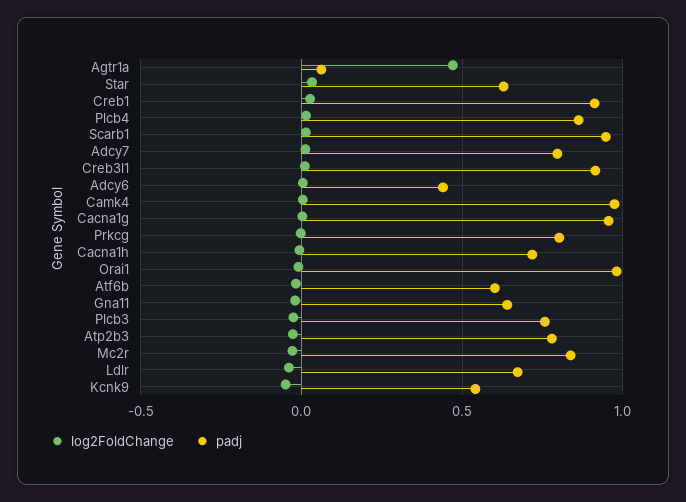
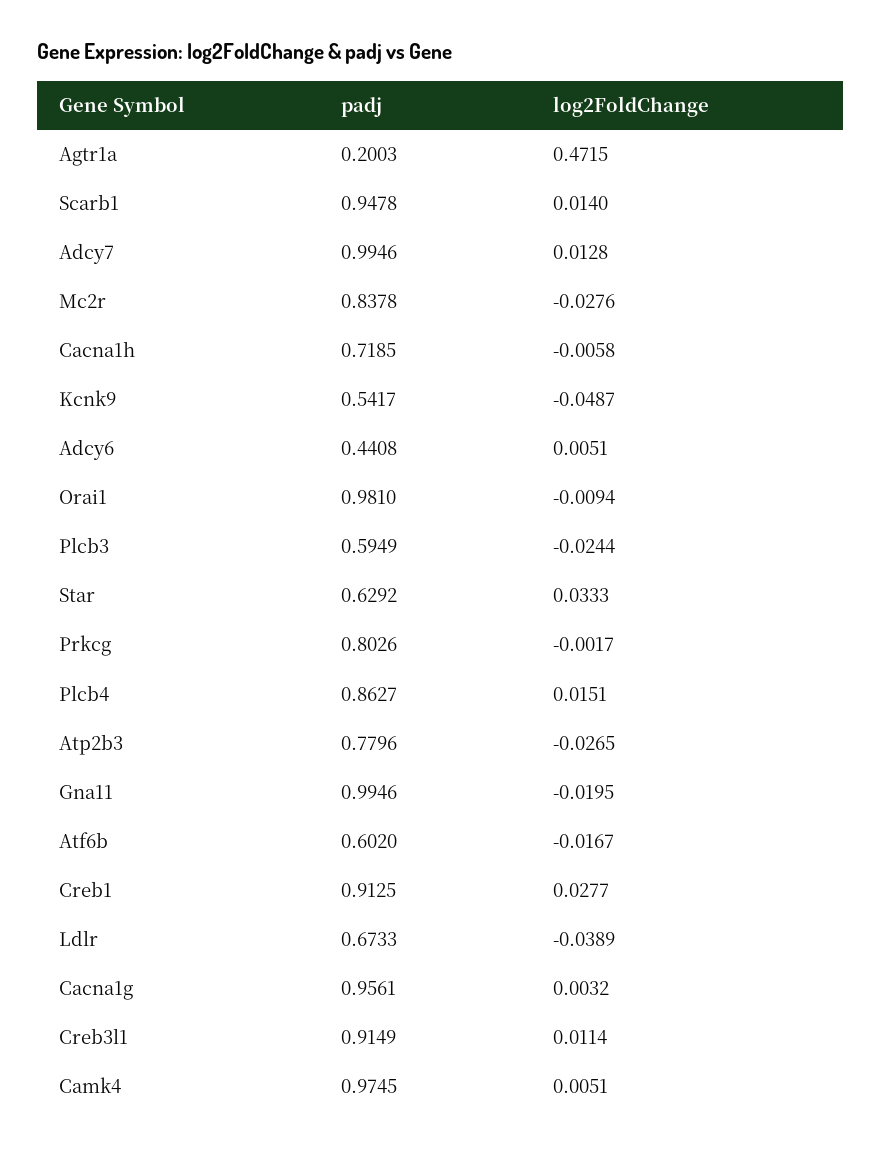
padj, Agtr1a: 0.05 -> 0.2003
padj, Adcy7: 0.8 -> 0.9946
padj, Gna11: 0.65 -> 0.9946
padj, Plcb3: 0.75 -> 0.5949

